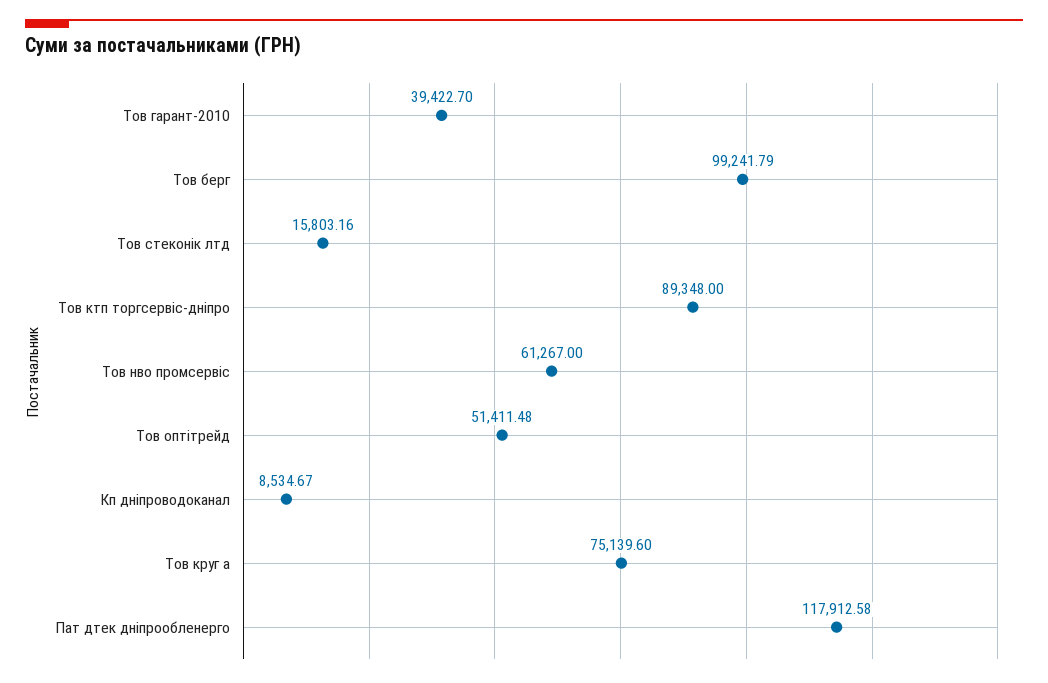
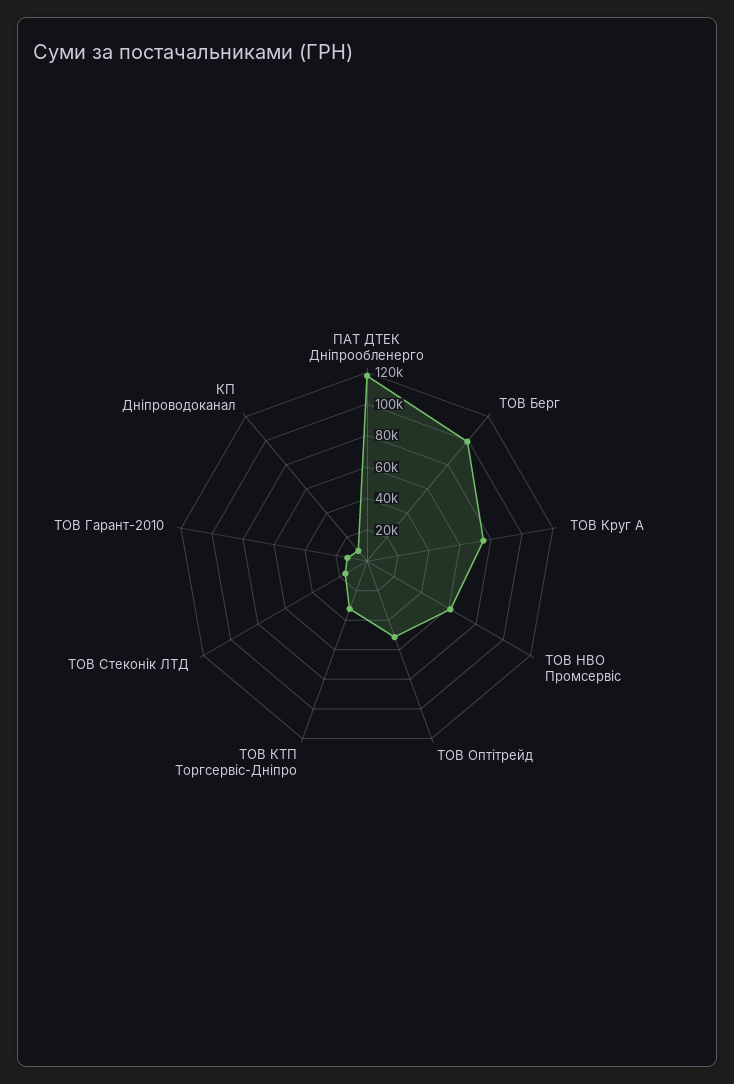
Тов гарант-2010: 39422.7 -> 10000
Тов ктп торгсервіс-дніпро: 89348 -> 30000

